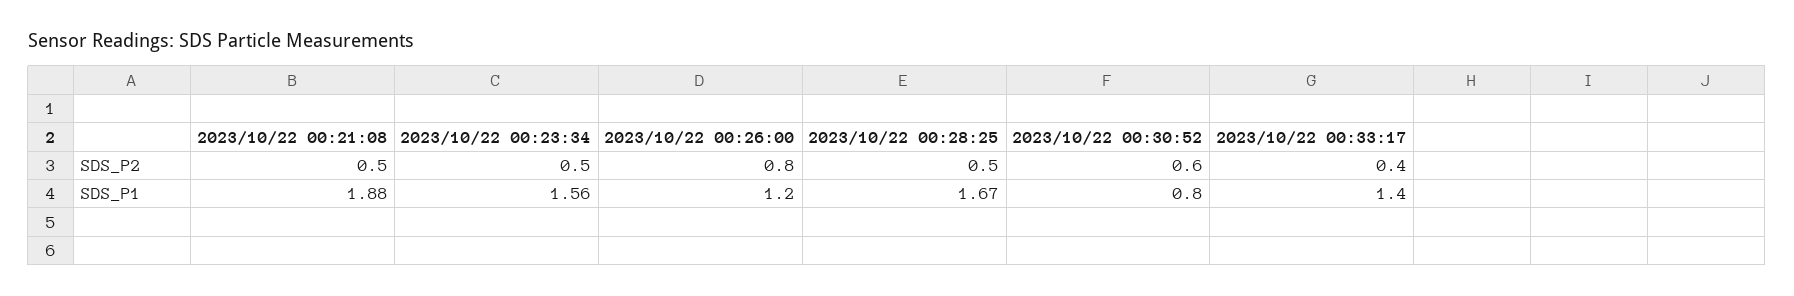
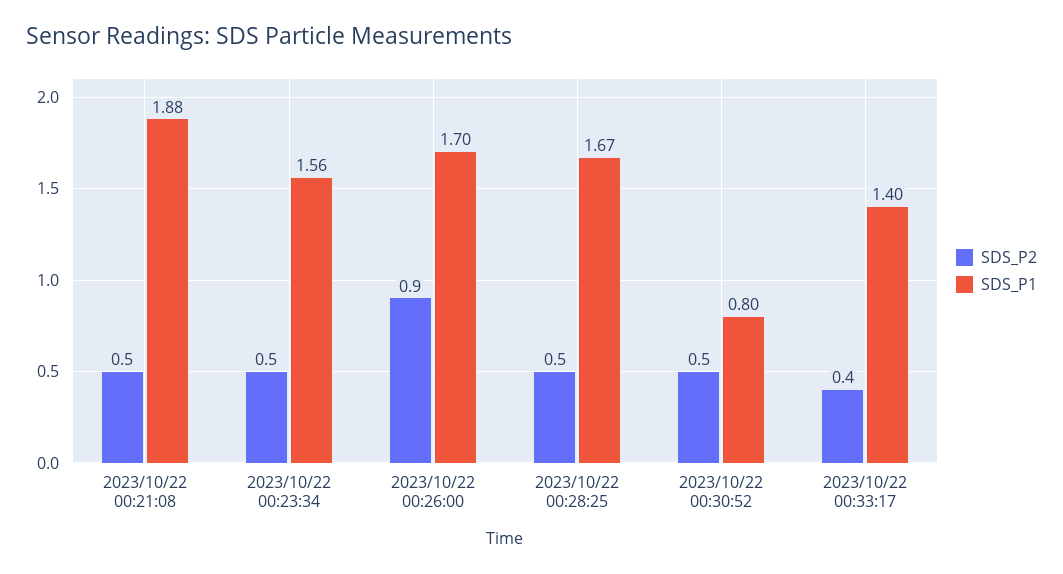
SDS_P2, 2023/10/22 00:26:00: 0.8 -> 0.9
SDS_P2, 2023/10/22 00:30:52: 0.6 -> 0.5
SDS_P1, 2023/10/22 00:26:00: 1.2 -> 1.7

